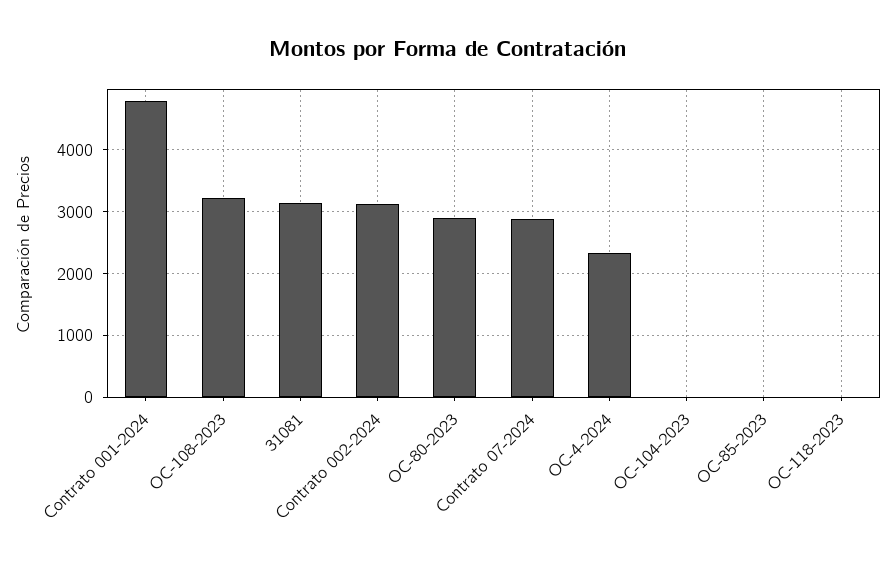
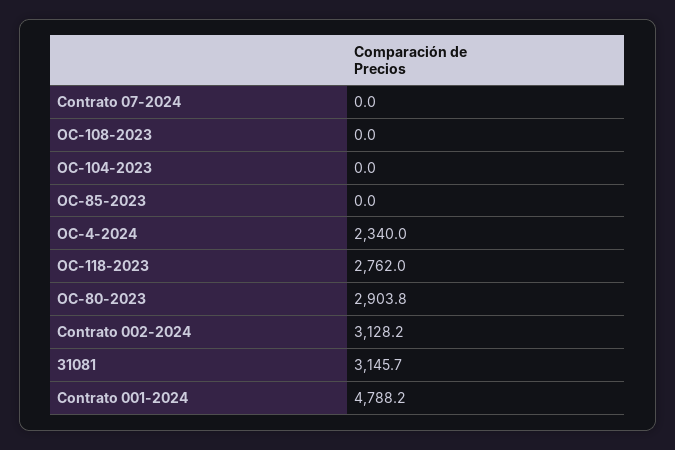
OC-108-2023: 3200 -> 0
Contrato 07-2024: 2900 -> 0
OC-118-2023: 0 -> 2762

